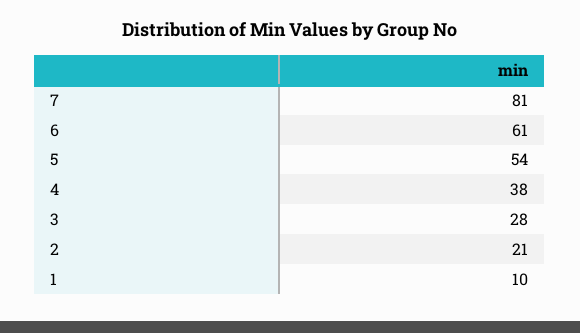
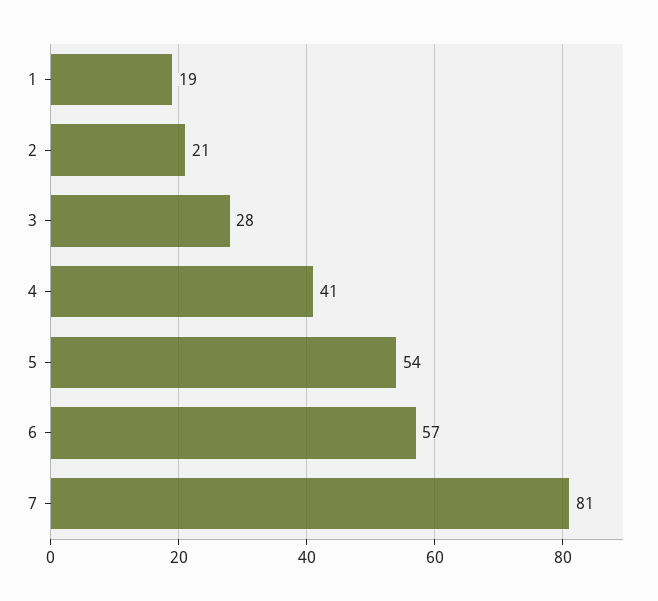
6: 61 -> 57
4: 38 -> 41
1: 10 -> 19

